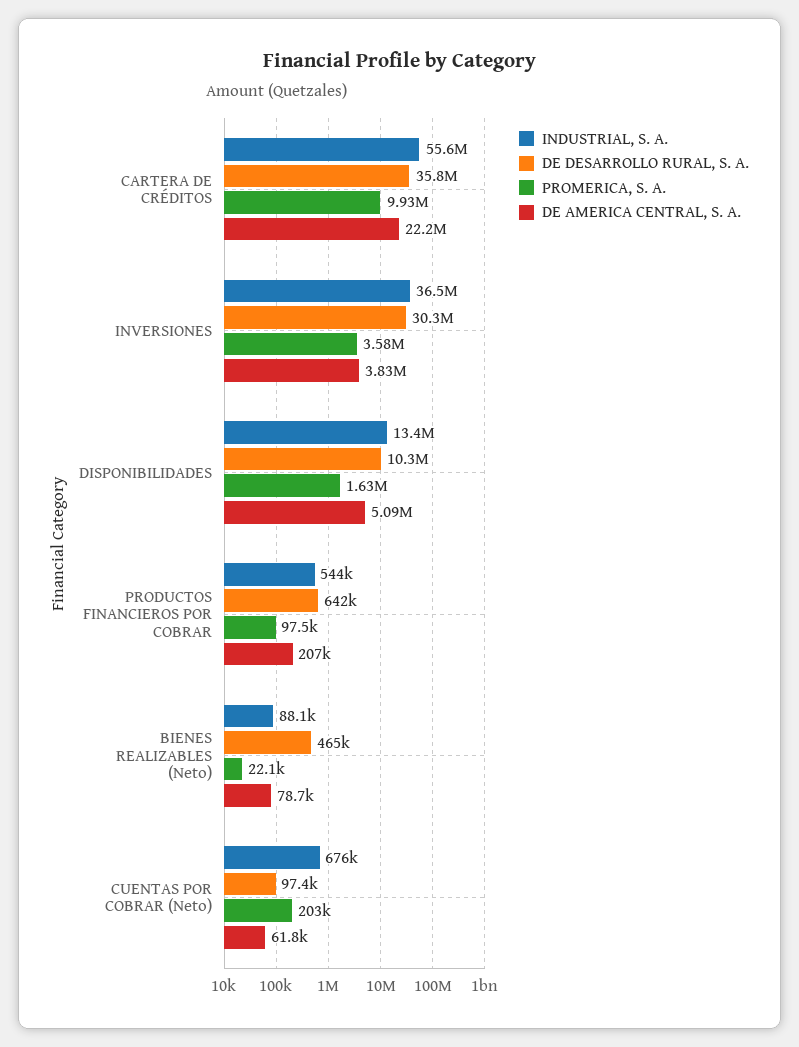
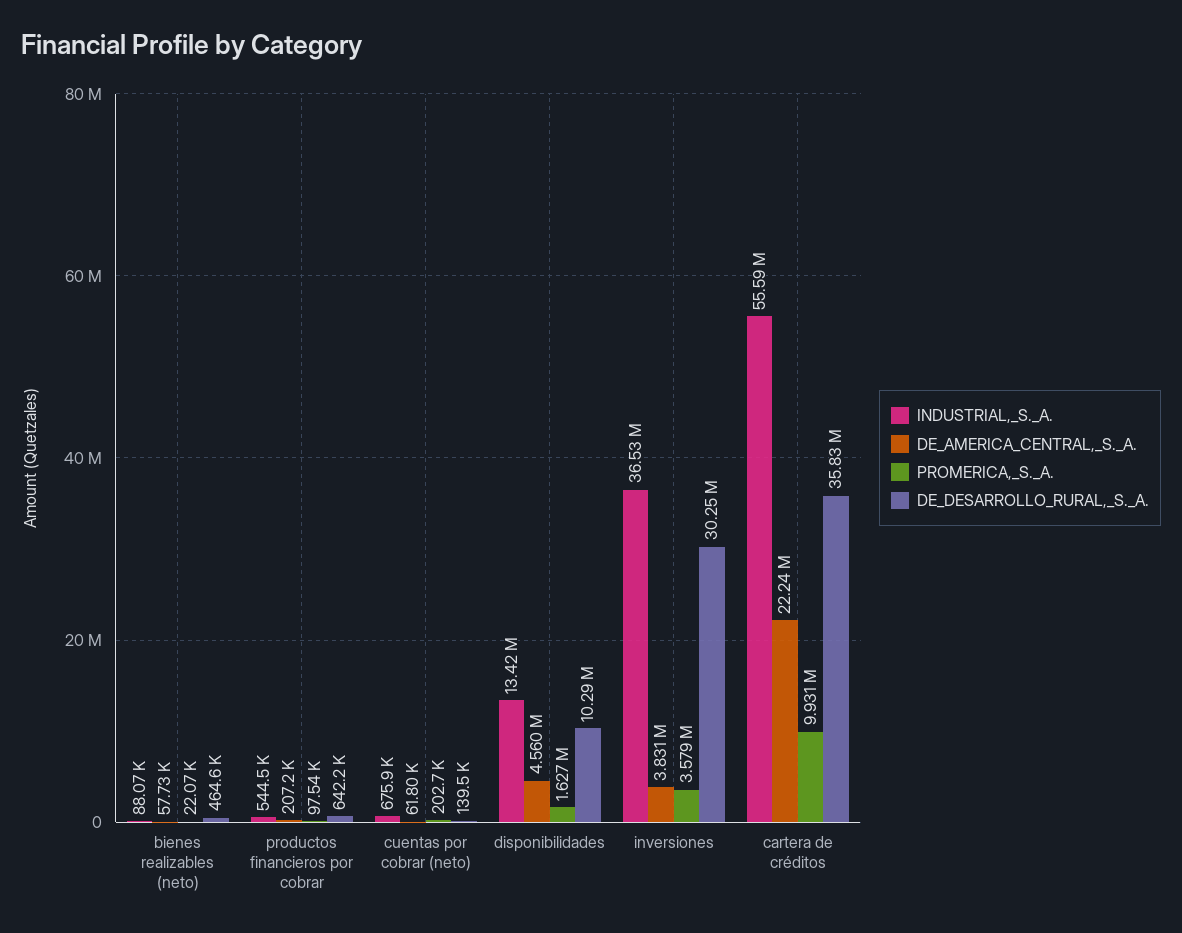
DE AMERICA CENTRAL, S. A., DISPONIBILIDADES: 5090000 -> 4560000
DE AMERICA CENTRAL, S. A., BIENES REALIZABLES (Neto): 78700 -> 57730
DE DESARROLLO RURAL, S. A., CUENTAS POR COBRAR (Neto): 97400 -> 139500

